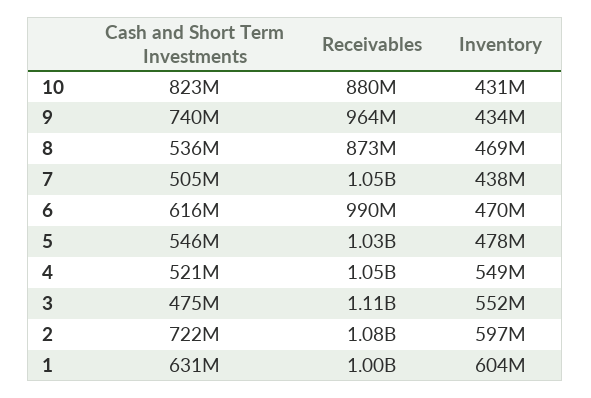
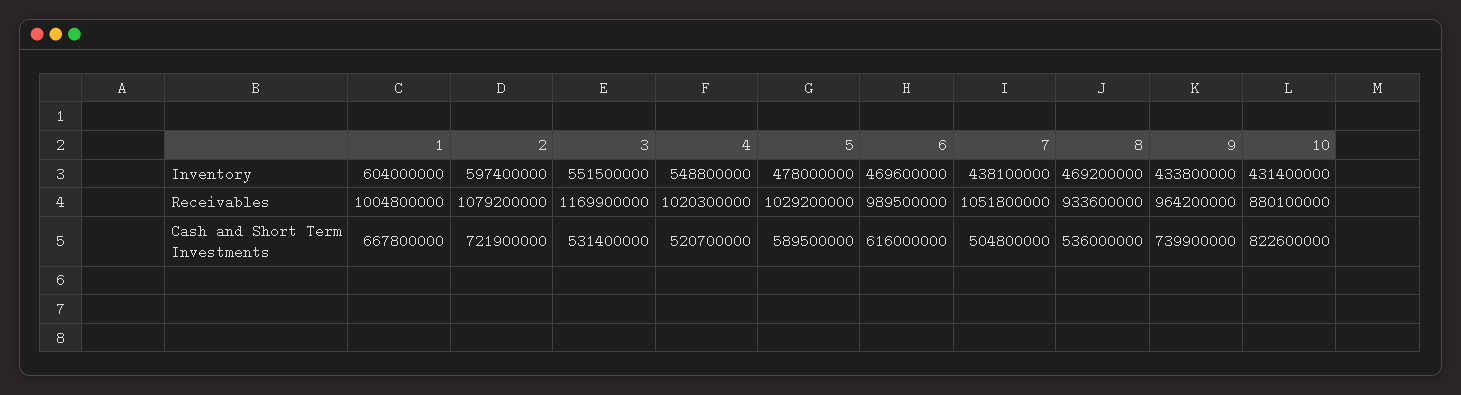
Receivables, 8: 873000000 -> 933600000
Cash and Short Term Investments, 5: 546000000 -> 589500000
Receivables, 4: 1050000000 -> 1020300000
Cash and Short Term Investments, 3: 475000000 -> 531400000
Receivables, 3: 1110000000 -> 1169900000
Cash and Short Term Investments, 1: 631000000 -> 667800000

